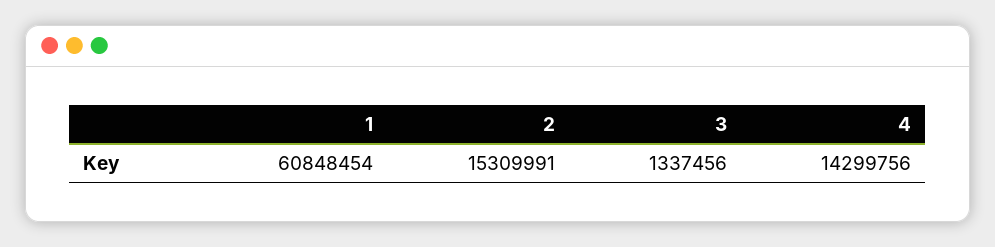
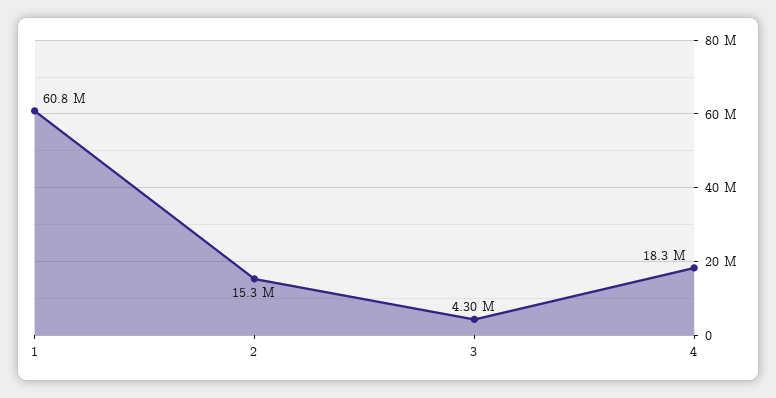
3: 1337456 -> 4300000
4: 14299756 -> 18300000

